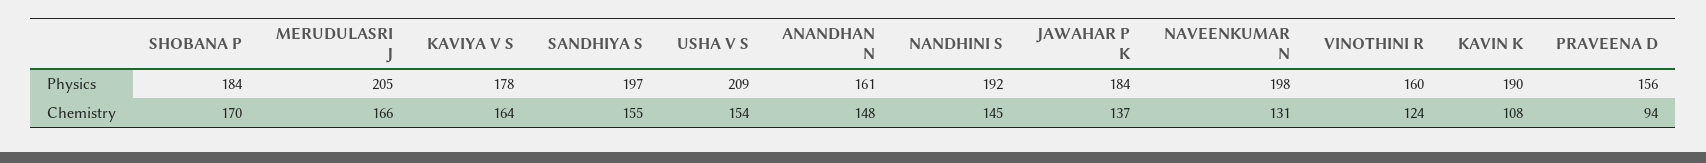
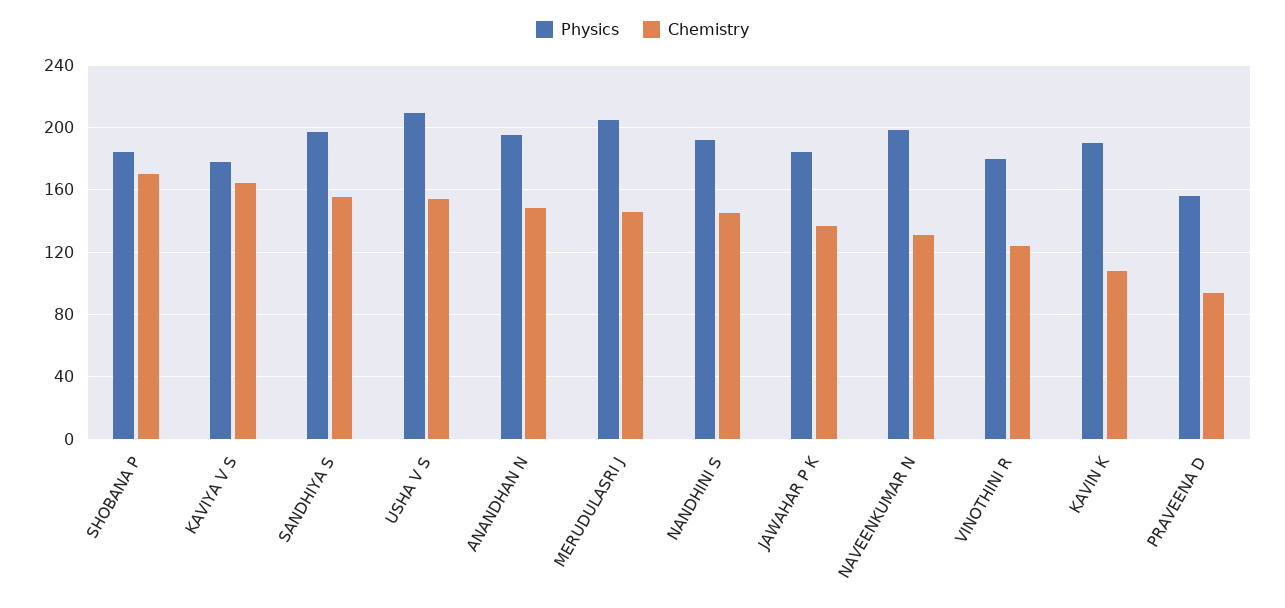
Physics, ANANDHAN N: 161 -> 195
Physics, VINOTHINI R: 160 -> 180
Chemistry, MERUDULASRI J: 166 -> 145

